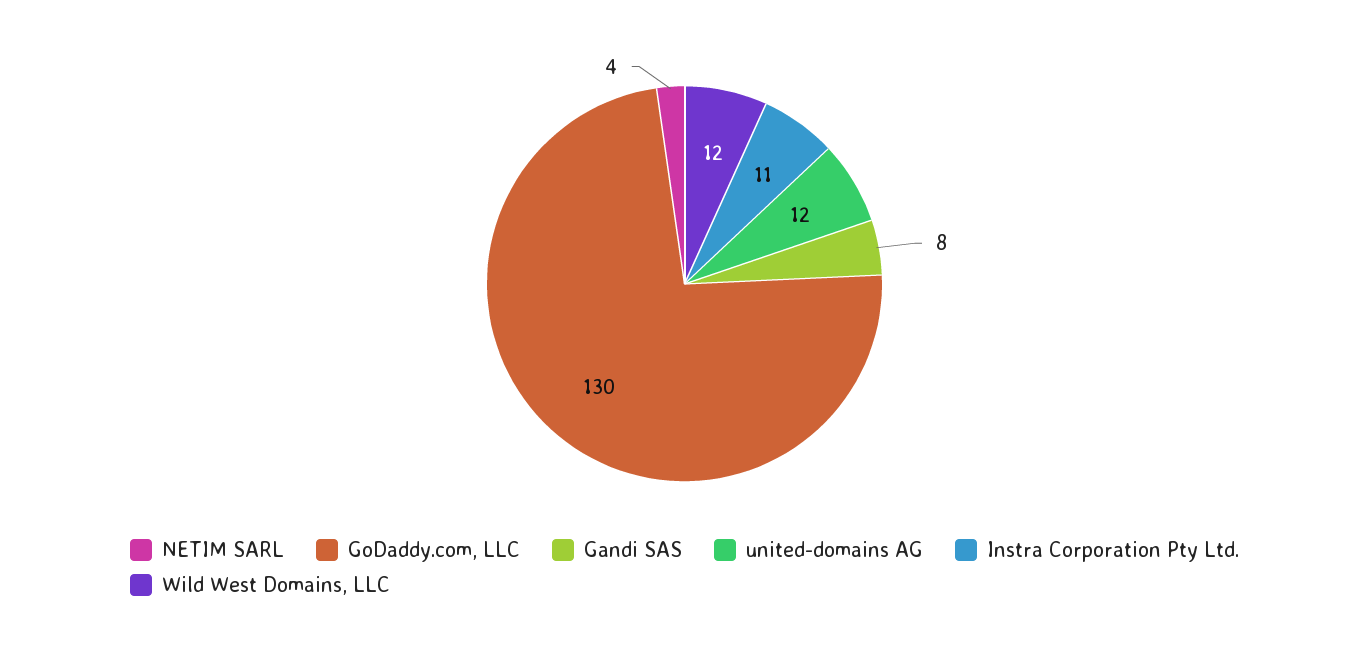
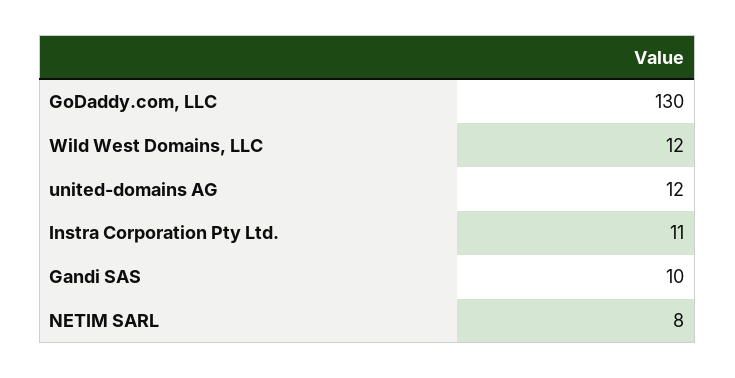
NETIM SARL: 4 -> 8
Gandi SAS: 8 -> 10

